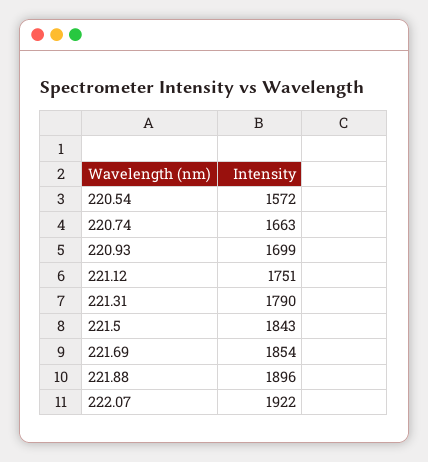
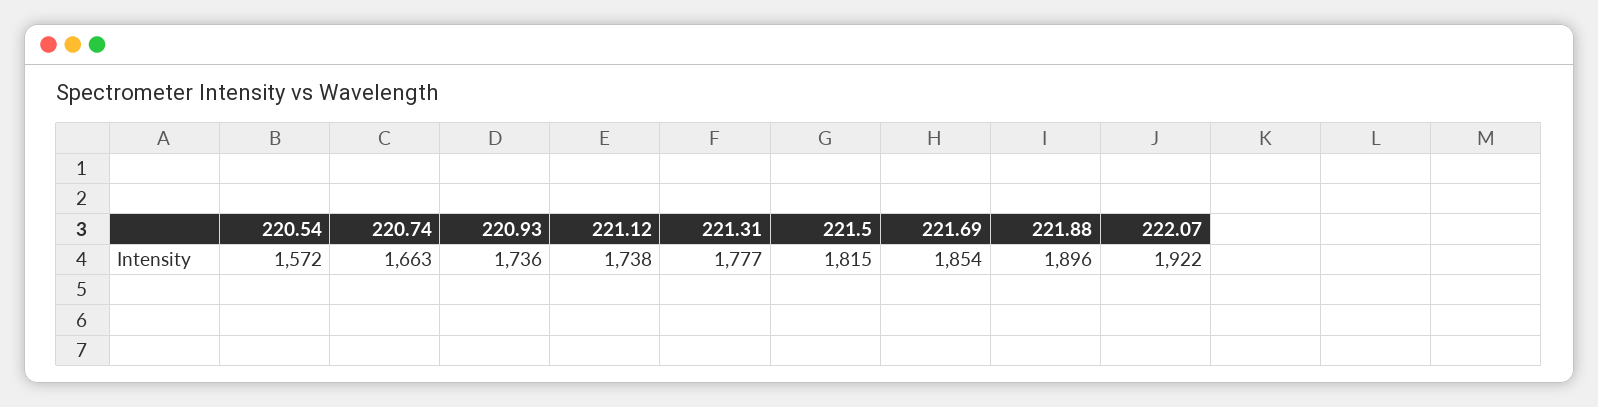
220.93: 1699 -> 1736
221.12: 1751 -> 1738
221.31: 1790 -> 1777
221.5: 1843 -> 1815

